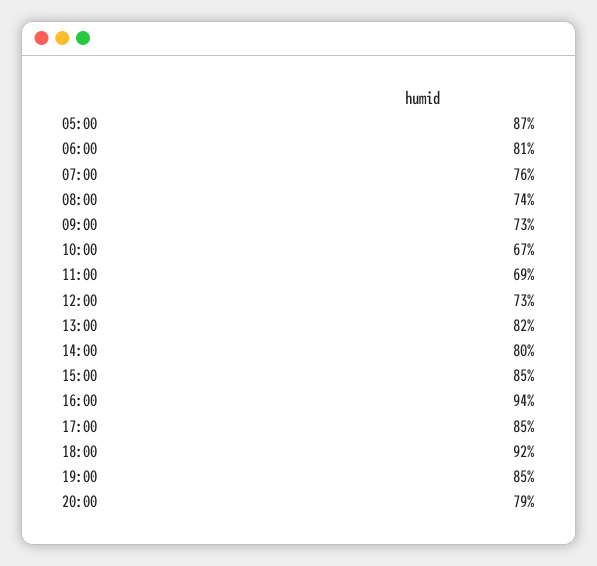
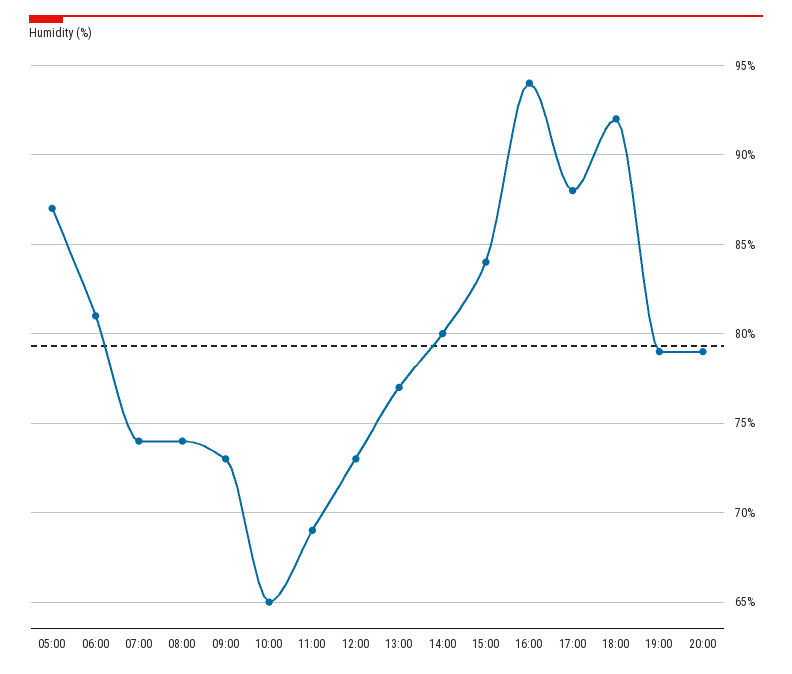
07:00: 76 -> 74
10:00: 67 -> 65
13:00: 82 -> 77
15:00: 85 -> 84
17:00: 85 -> 88
19:00: 85 -> 79

